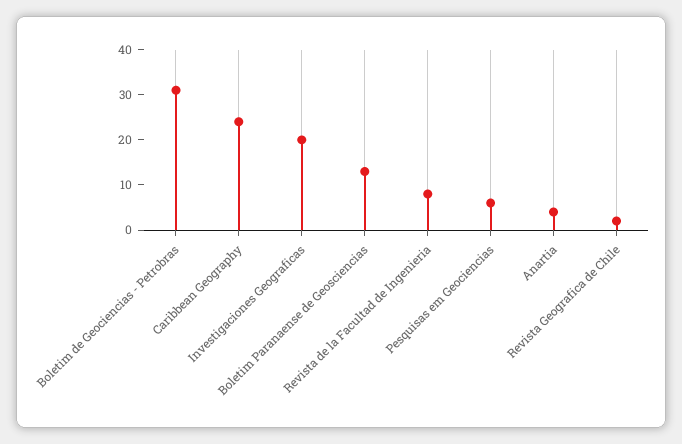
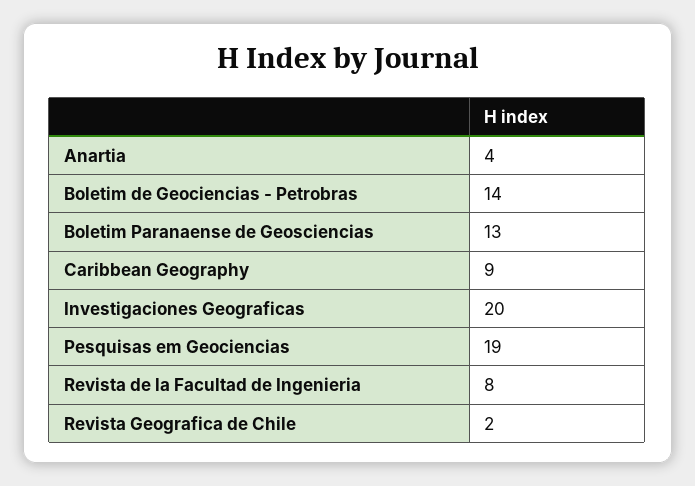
Boletim de Geociencias - Petrobras: 30 -> 14
Caribbean Geography: 25 -> 9
Pesquisas em Geociencias: 5 -> 19

